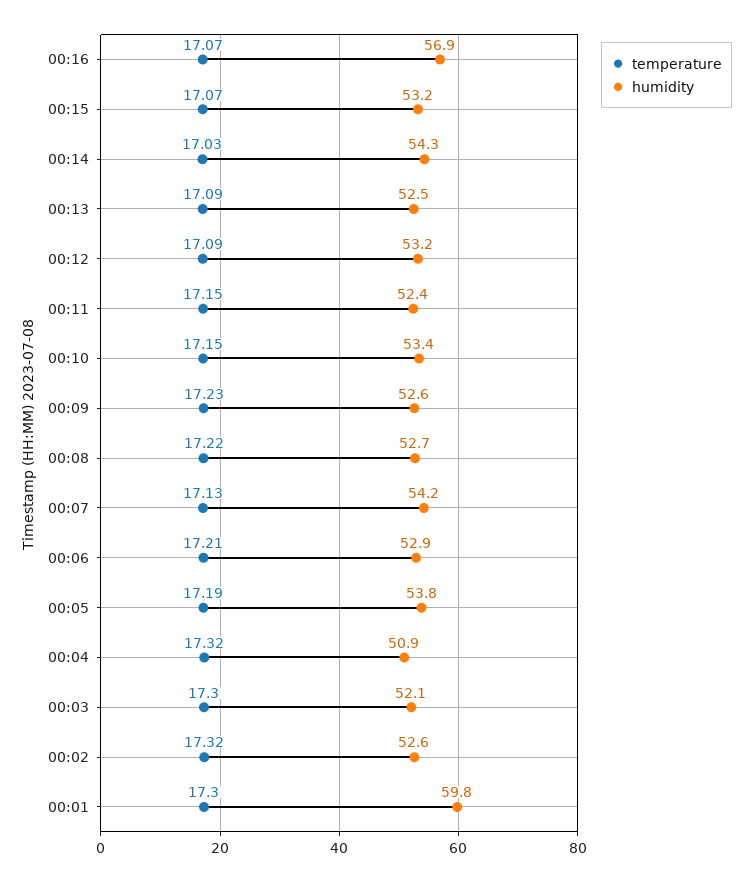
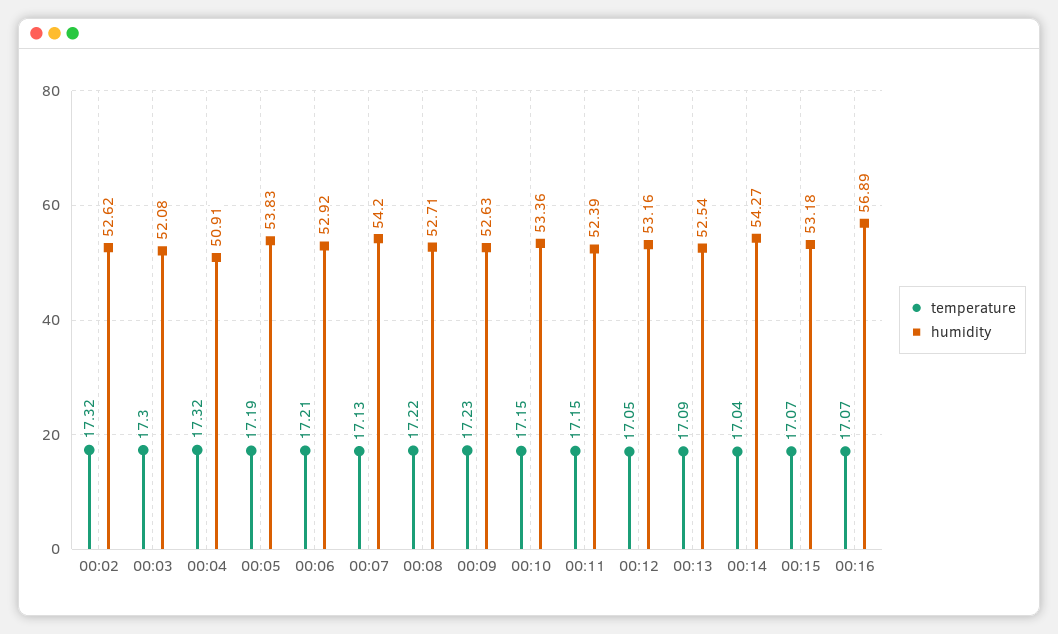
temperature, 00:14: 17.03 -> 17.04
temperature, 00:12: 17.09 -> 17.05
temperature, 00:01: 17.3 -> none
humidity, 00:01: 59.8 -> none

